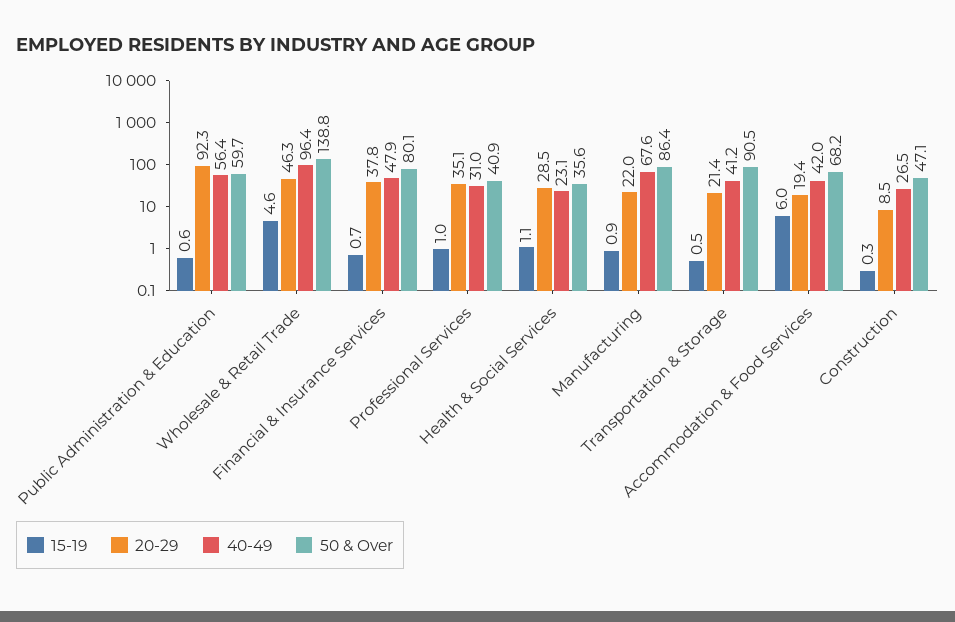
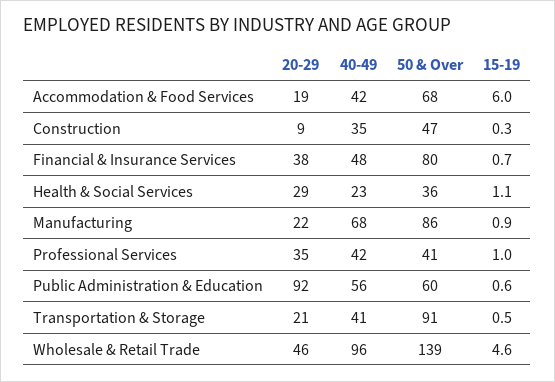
40-49, Professional Services: 31 -> 42
40-49, Construction: 26.5 -> 35

